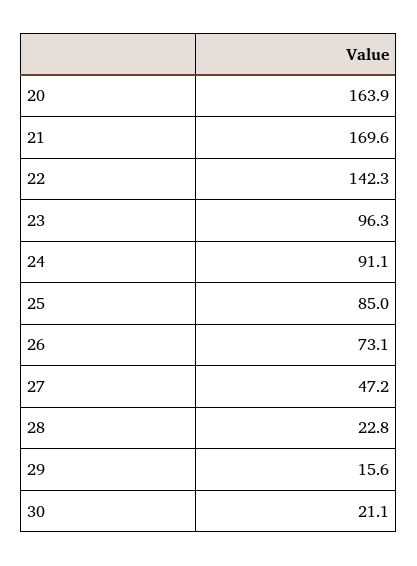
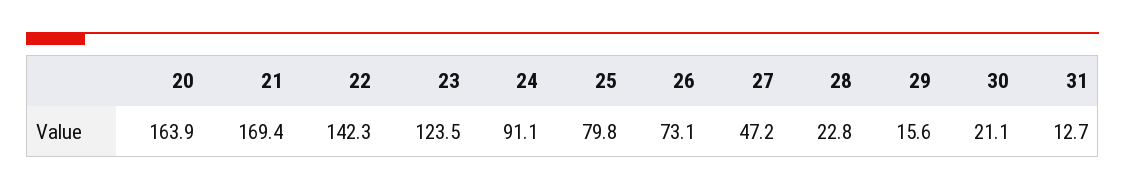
21: 169.6 -> 169.4
23: 96.3 -> 123.5
25: 85 -> 79.8
31: none -> 12.7

